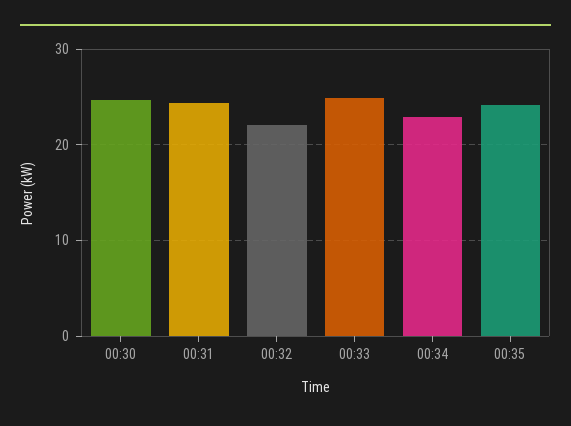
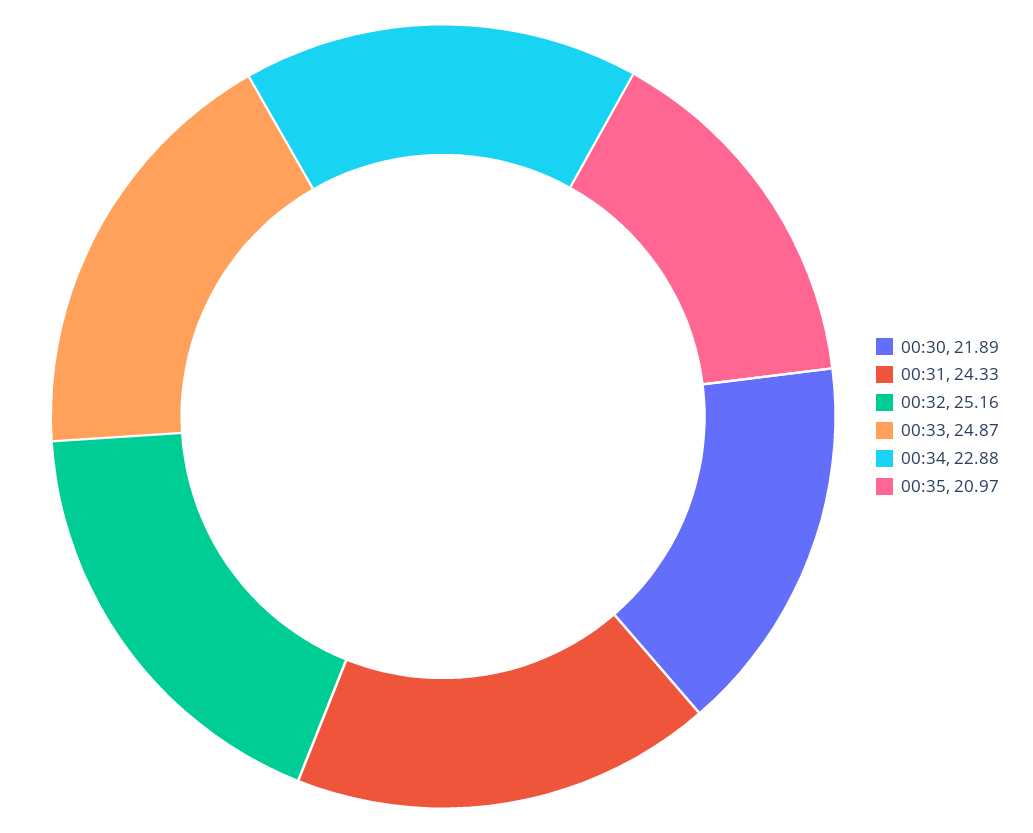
00:30: 25 -> 21.89
00:32: 22 -> 25.16
00:35: 24 -> 20.97

